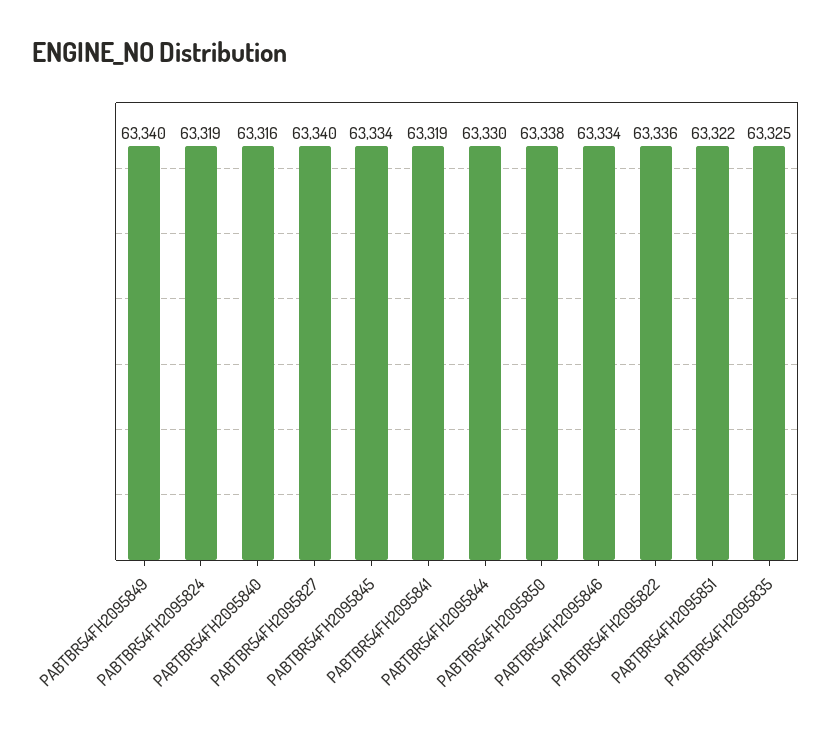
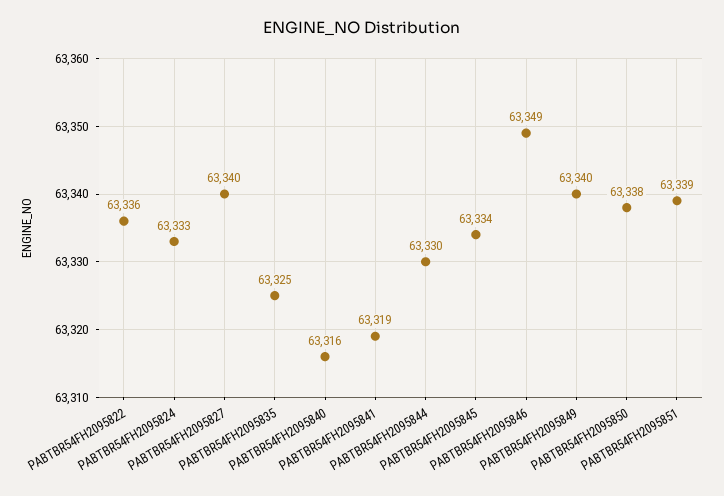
PABTBR54FH2095824: 63319 -> 63333
PABTBR54FH2095846: 63334 -> 63349
PABTBR54FH2095851: 63322 -> 63339

